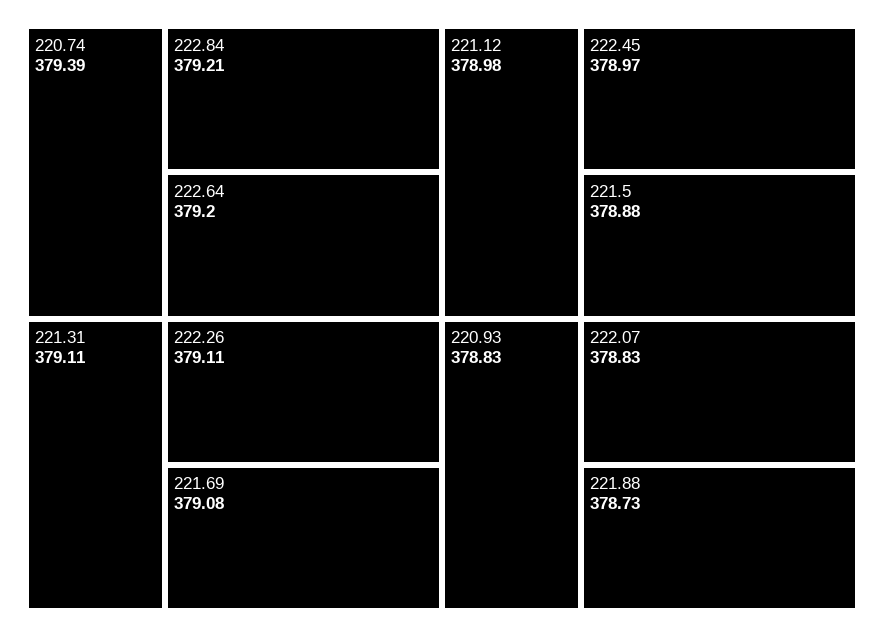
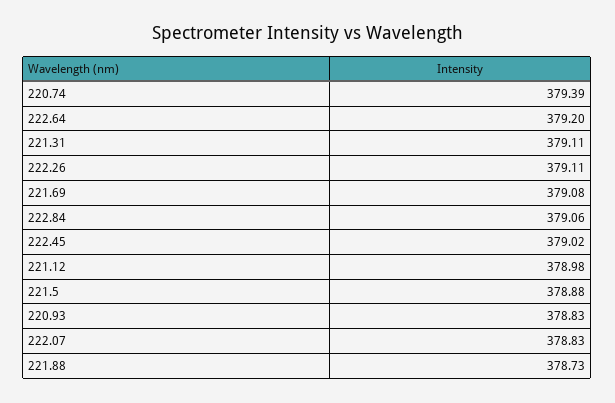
222.84: 379.21 -> 379.06
222.45: 378.97 -> 379.02

